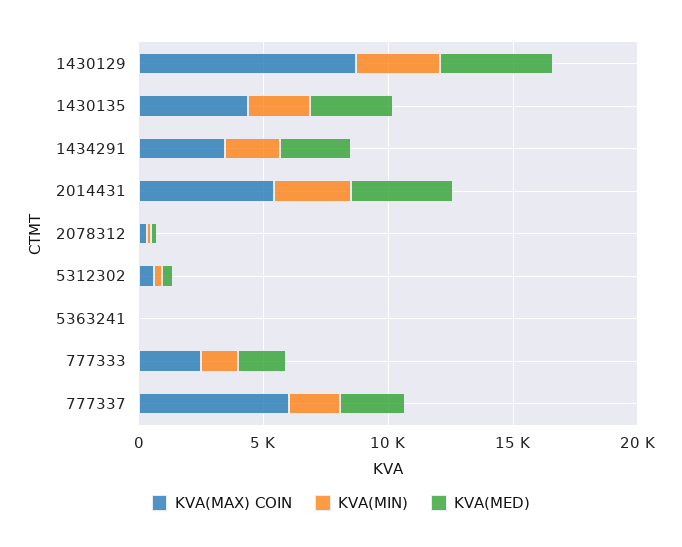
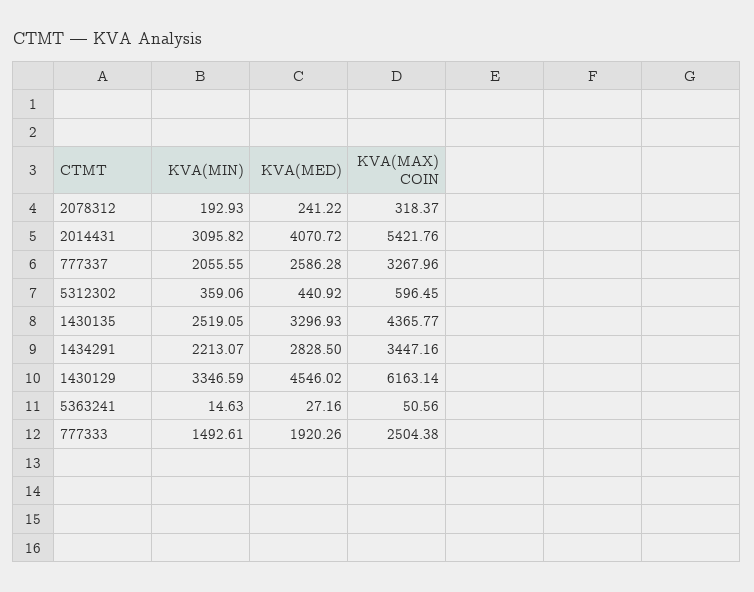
KVA(MAX) COIN, 1430129: 9000 -> 6163.14
KVA(MAX) COIN, 777337: 6000 -> 3267.96

